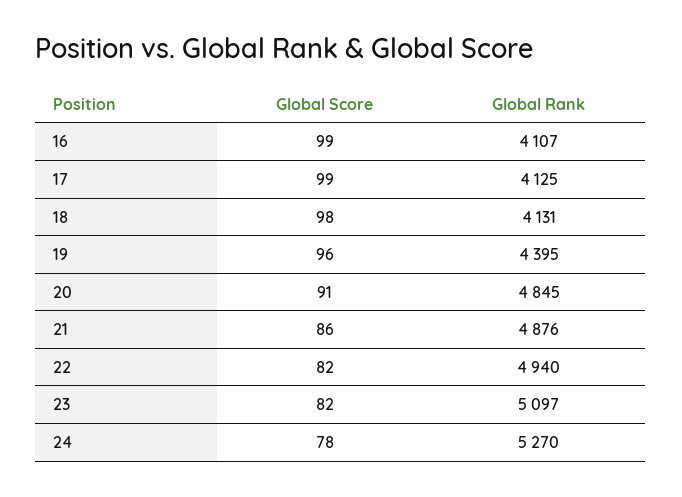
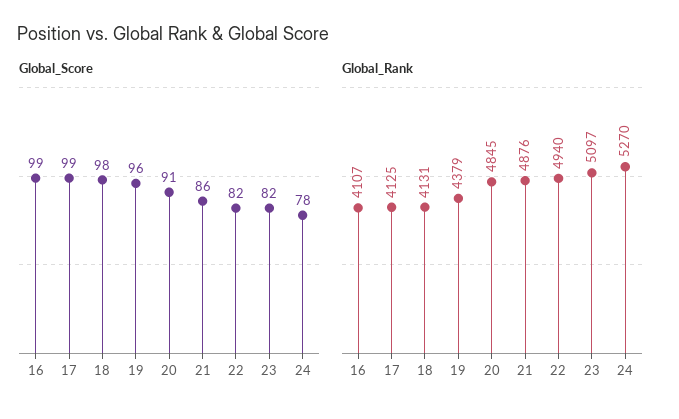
Global Rank, 19: 4395 -> 4379

